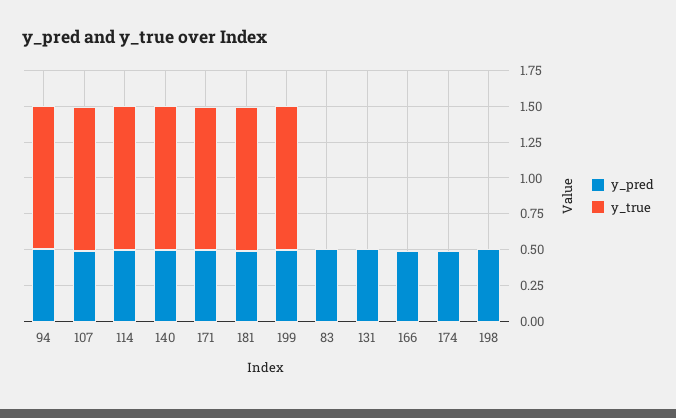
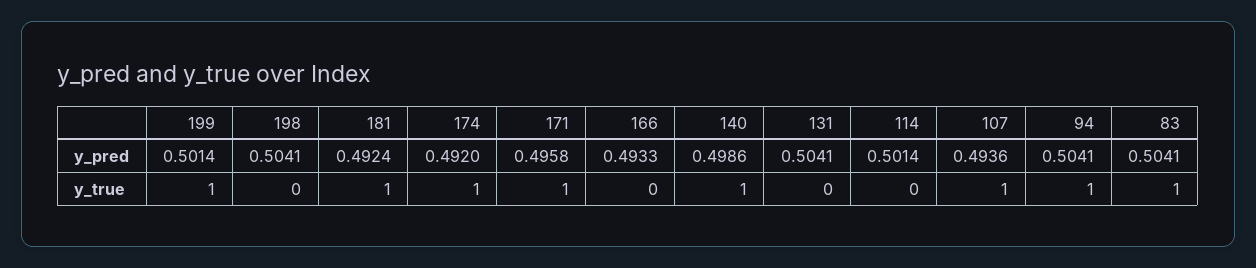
y_true, 114: 1 -> 0
y_true, 83: 0 -> 1
y_true, 174: 0 -> 1

